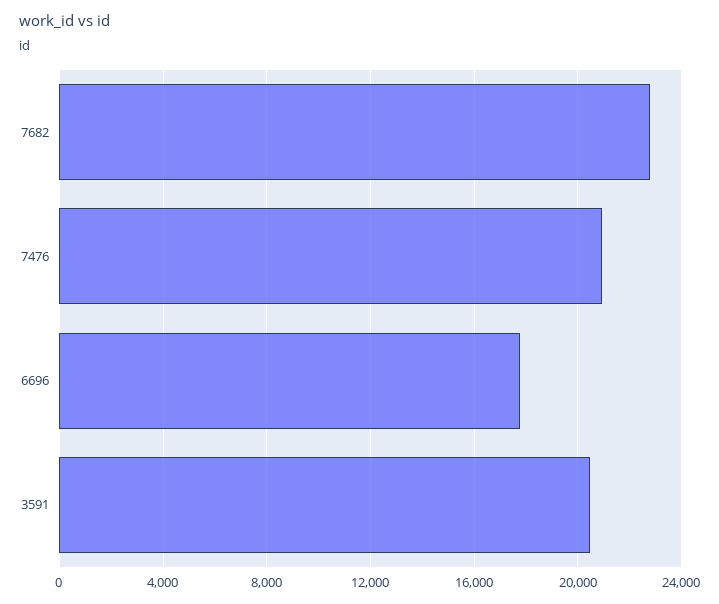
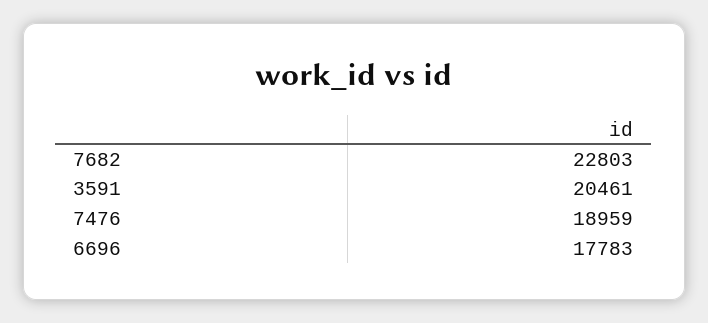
7476: 21000 -> 18959

